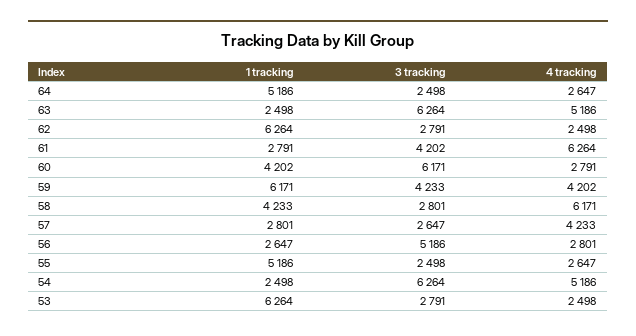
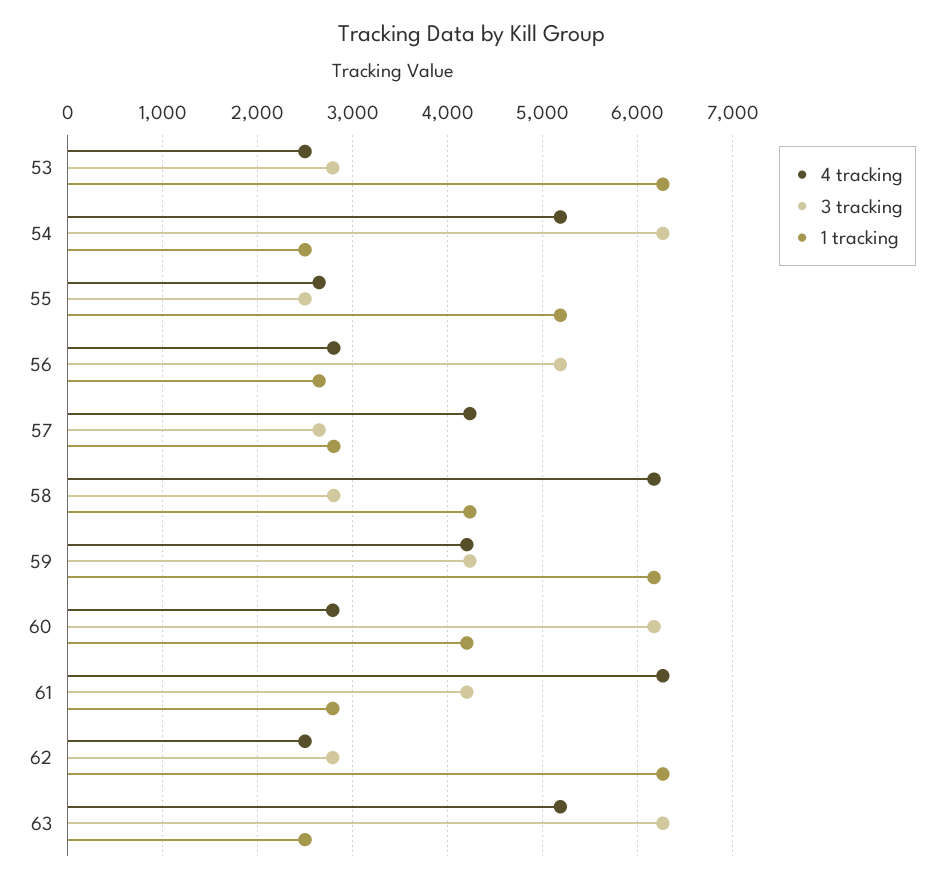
1 tracking, 64: 5186 -> none
3 tracking, 64: 2498 -> none
4 tracking, 64: 2647 -> none

